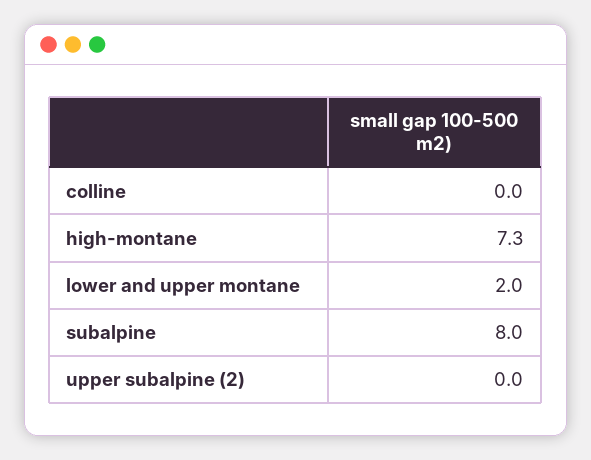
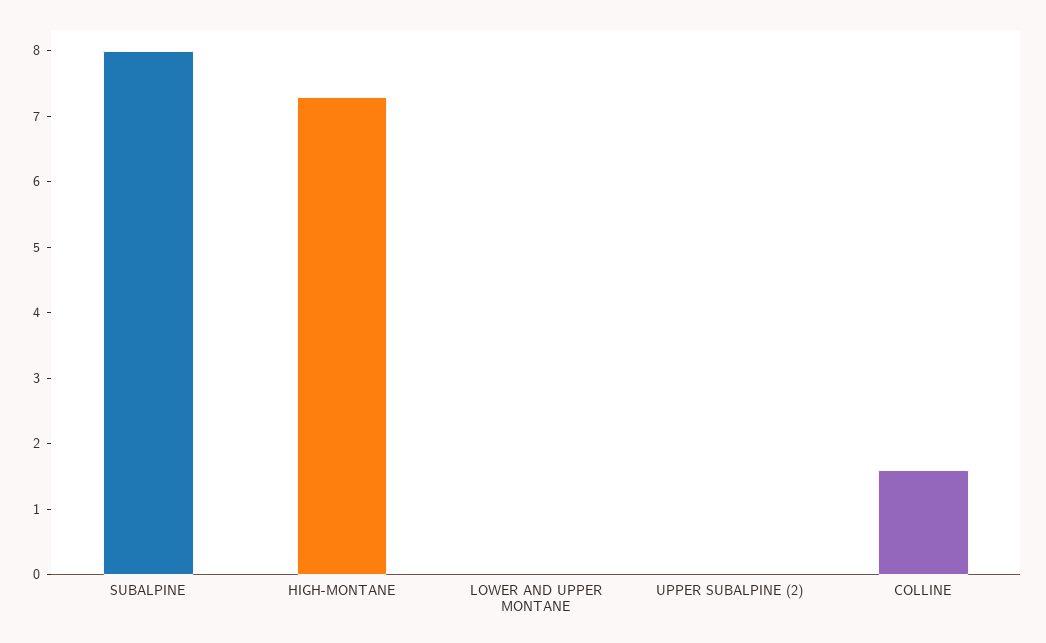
colline: 0 -> 1.5
lower and upper montane: 2 -> 0

